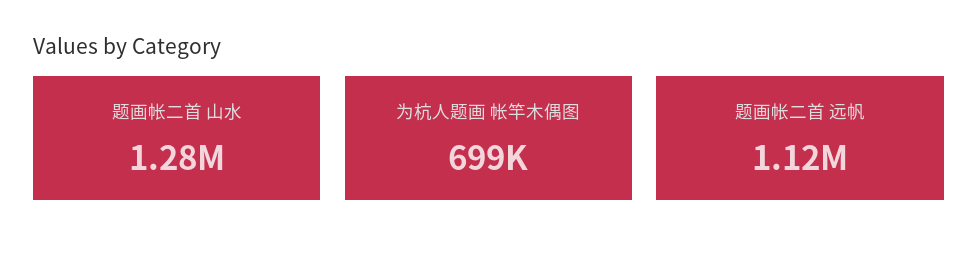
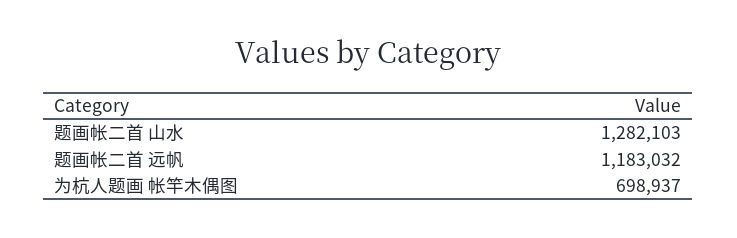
题画帐二首 远帆: 1120000 -> 1183032

